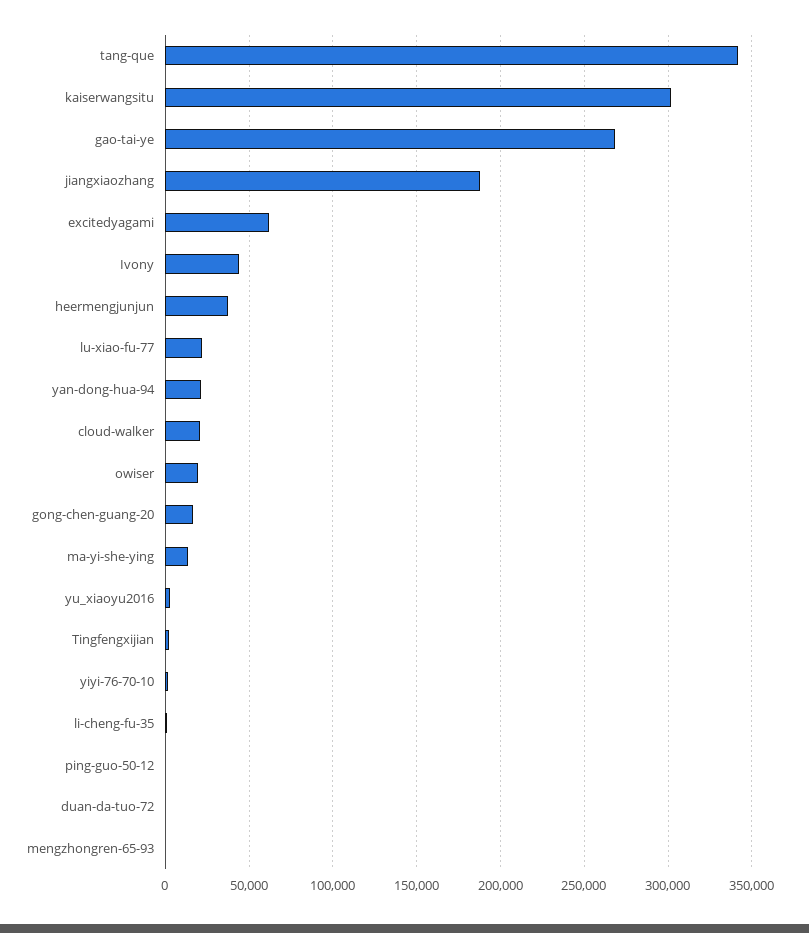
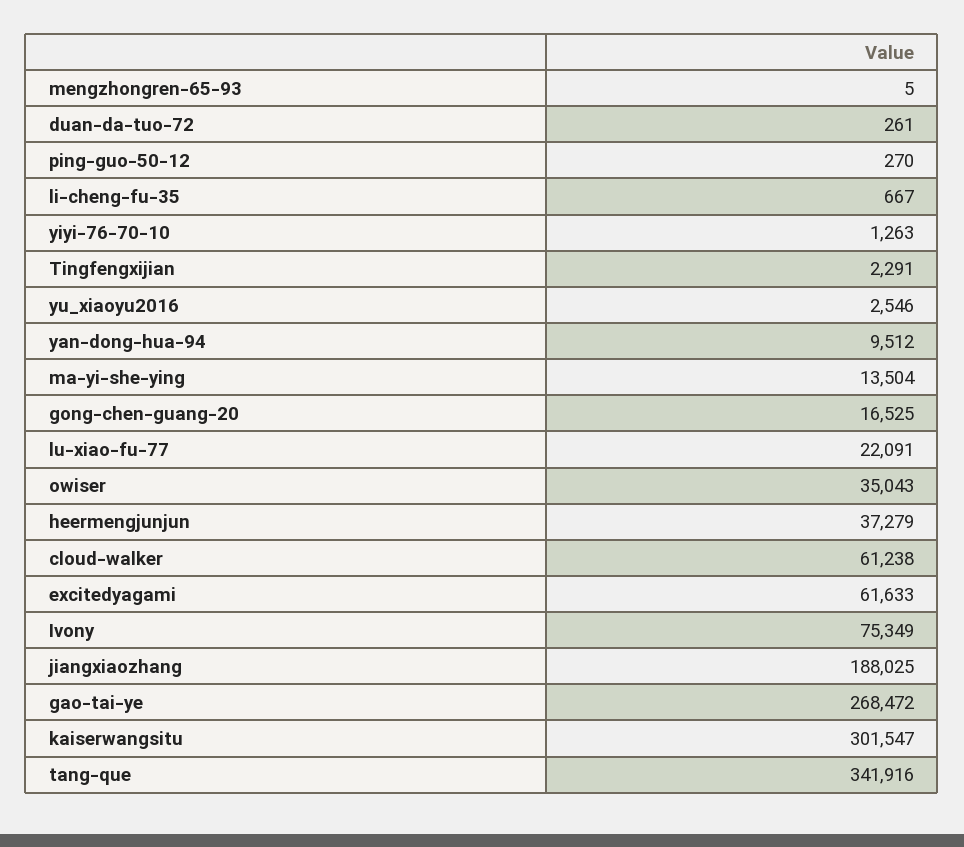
Ivony: 45000 -> 75349
yan-dong-hua-94: 20000 -> 9512
cloud-walker: 20000 -> 61238
owiser: 20000 -> 35043

